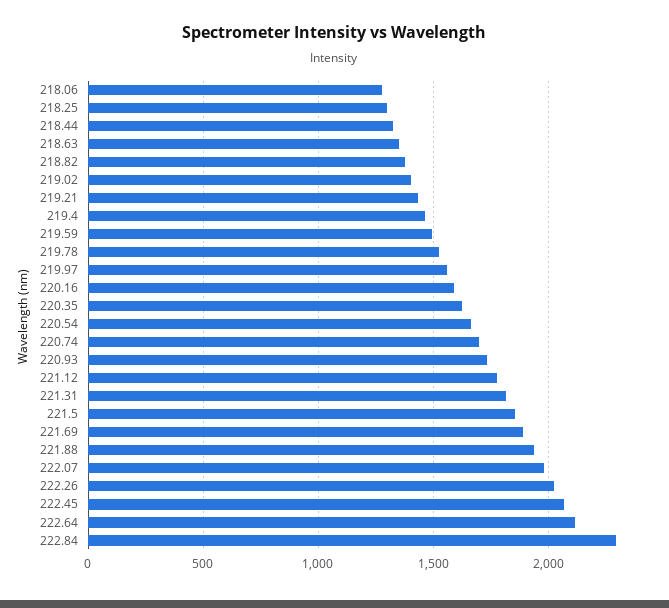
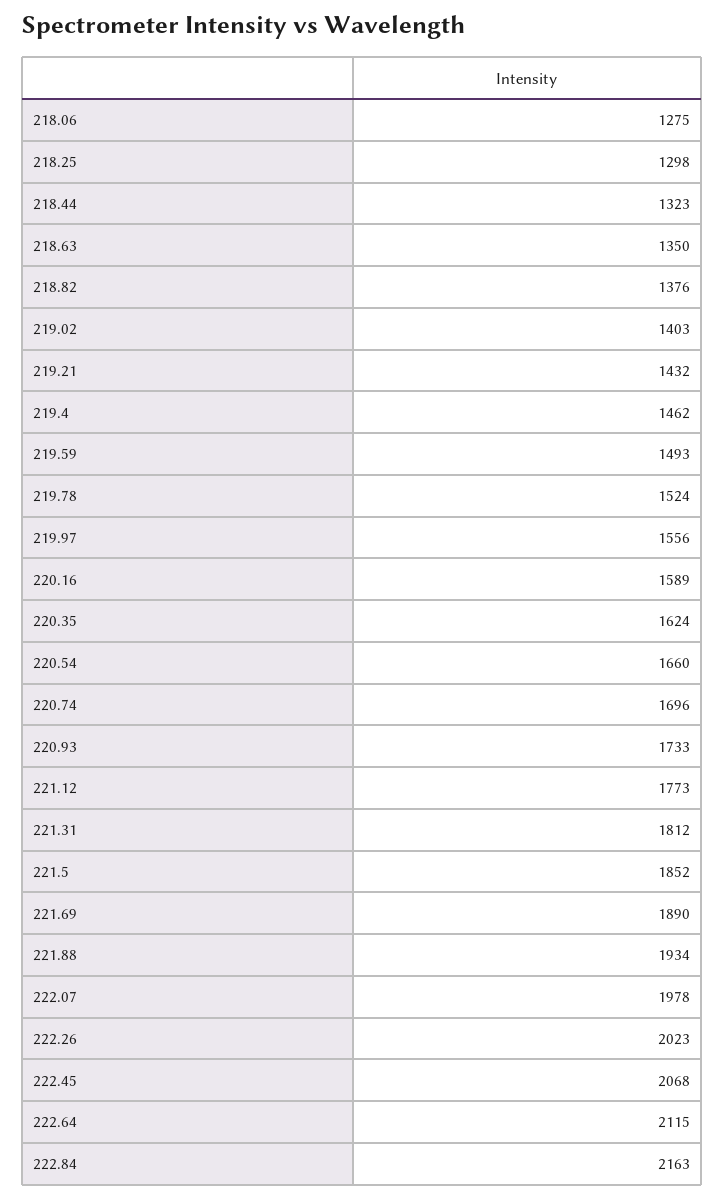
222.84: 2300 -> 2163

